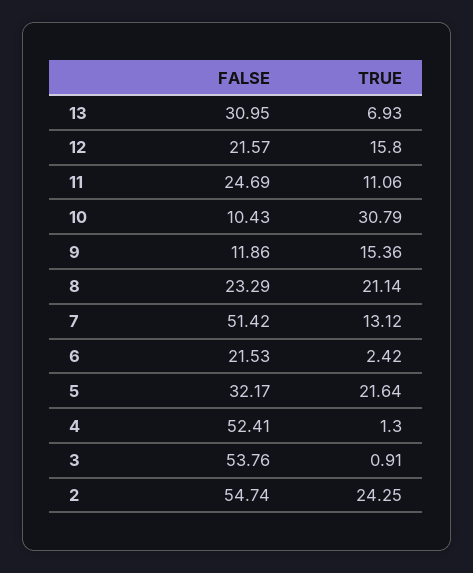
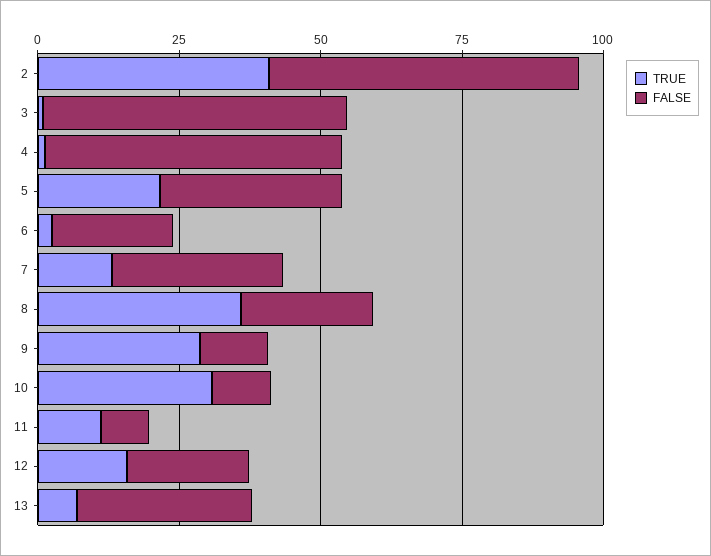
FALSE, 11: 24.69 -> 10
TRUE, 9: 15.36 -> 30
TRUE, 8: 21.14 -> 35
FALSE, 7: 51.42 -> 30
TRUE, 2: 24.25 -> 40

